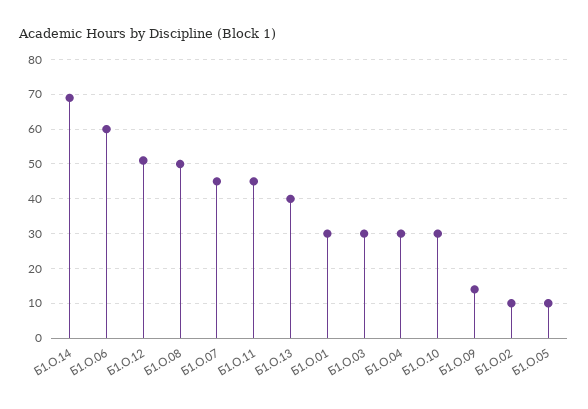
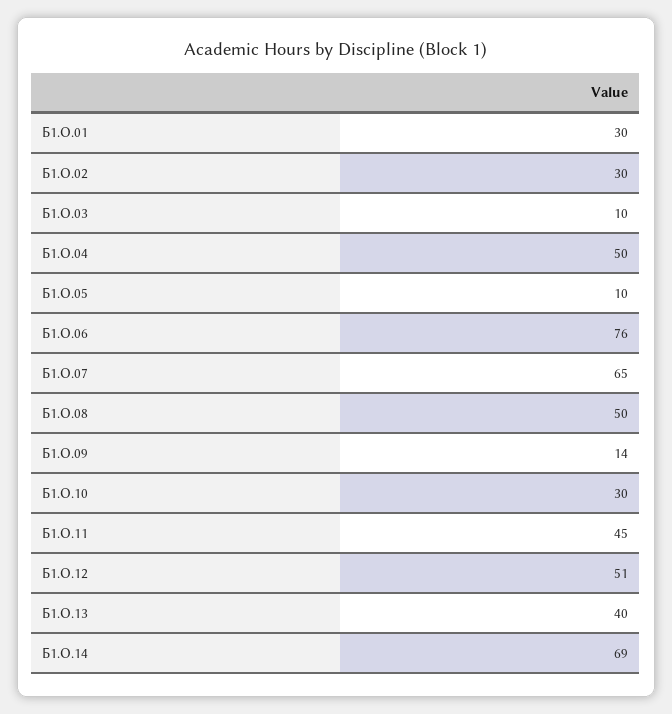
Б1.О.06: 60 -> 76
Б1.О.07: 45 -> 65
Б1.О.03: 30 -> 10
Б1.О.04: 30 -> 50
Б1.О.02: 10 -> 30

